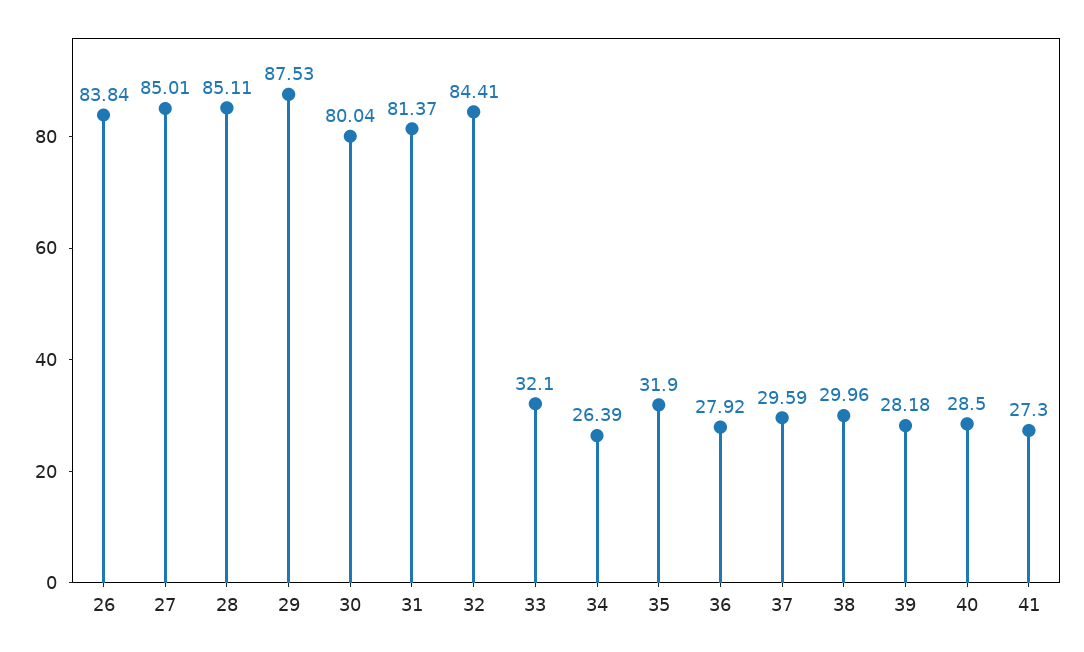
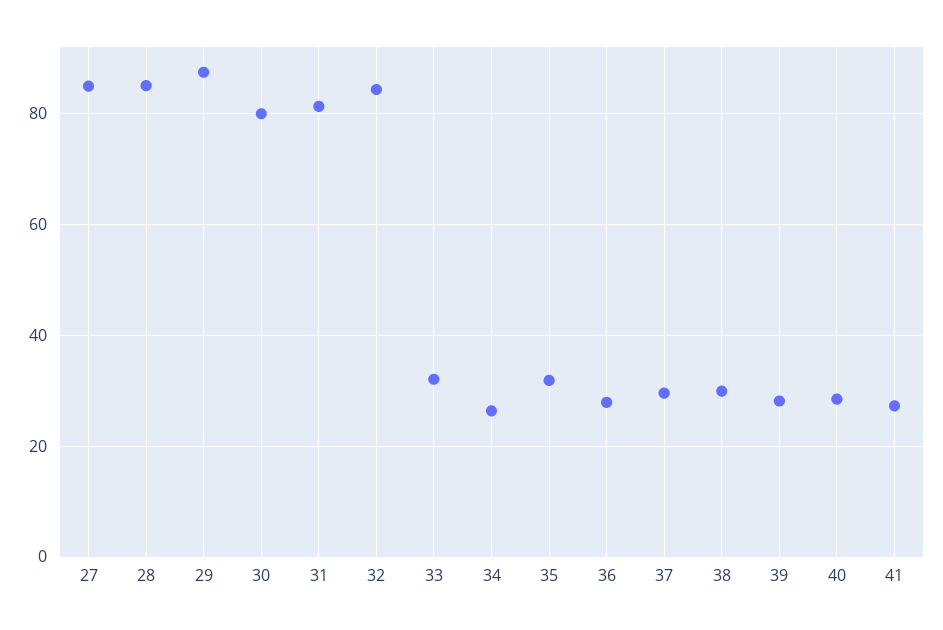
26: 83.84 -> none

